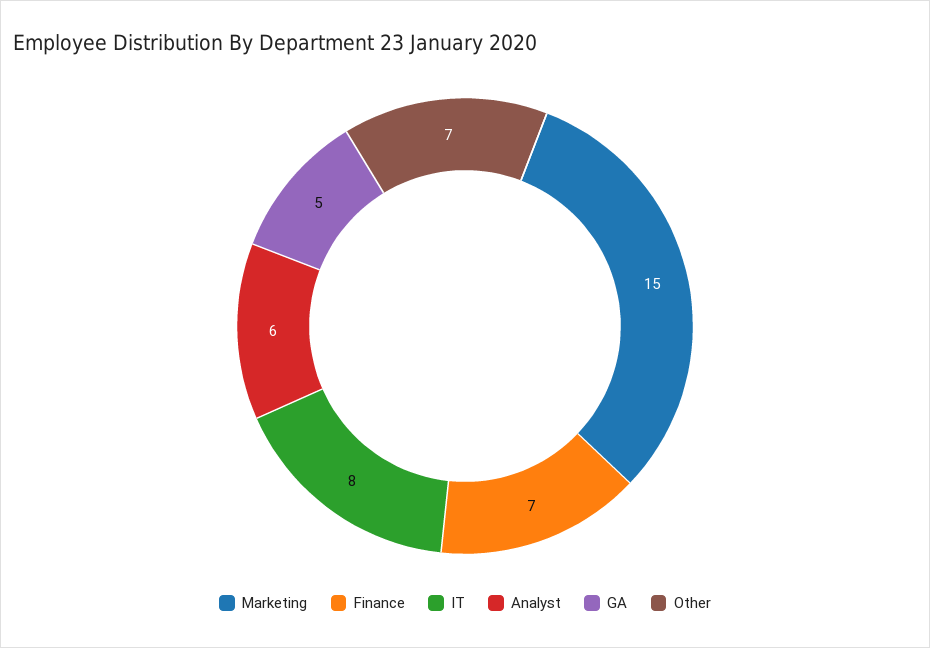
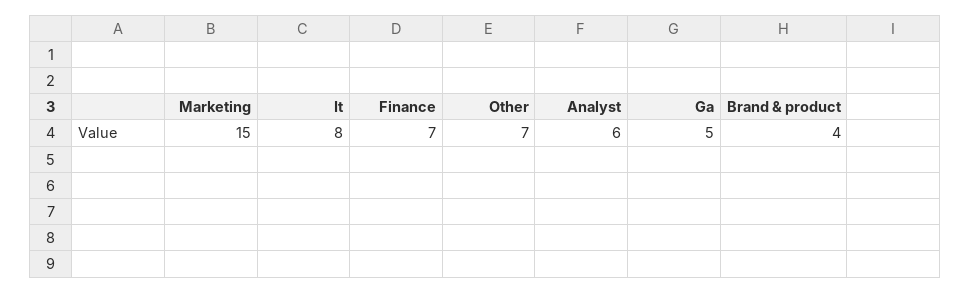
Brand & product: none -> 4

